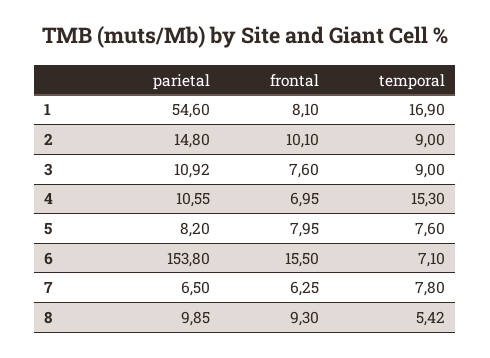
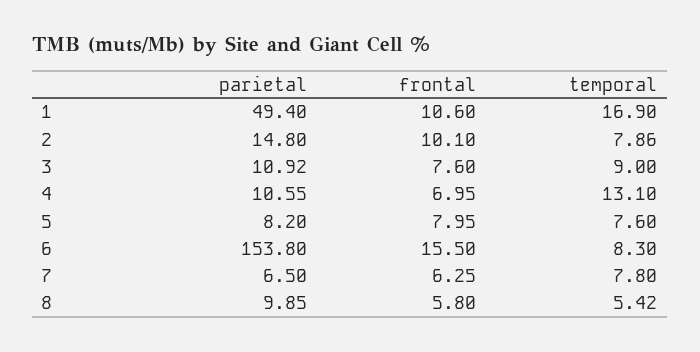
parietal, 1: 54.6 -> 49.4
frontal, 1: 8.1 -> 10.6
temporal, 2: 9 -> 7.86
temporal, 4: 15.3 -> 13.1
temporal, 6: 7.1 -> 8.3
frontal, 8: 9.3 -> 5.8

